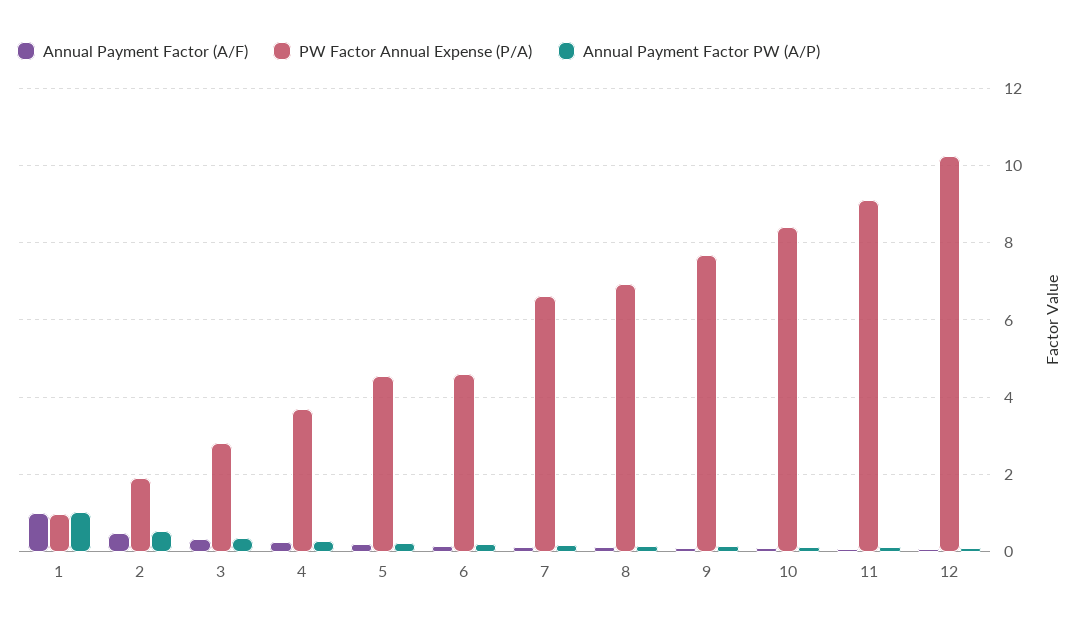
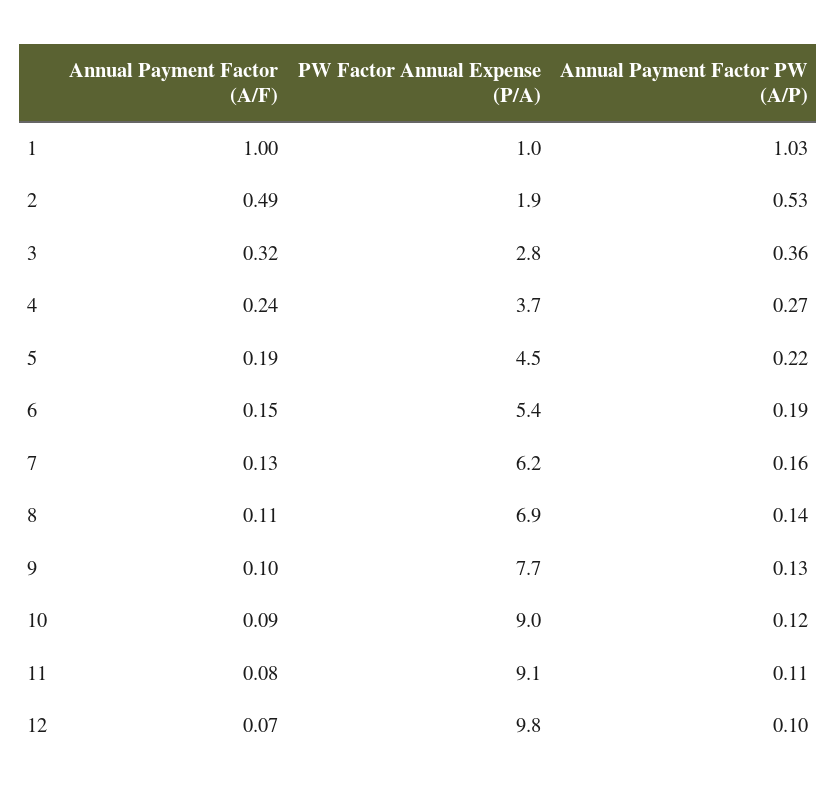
PW Factor Annual Expense (P/A), 6: 4.6 -> 5.4
PW Factor Annual Expense (P/A), 7: 6.6 -> 6.2
PW Factor Annual Expense (P/A), 10: 8.4 -> 9
PW Factor Annual Expense (P/A), 12: 10.2 -> 9.8

